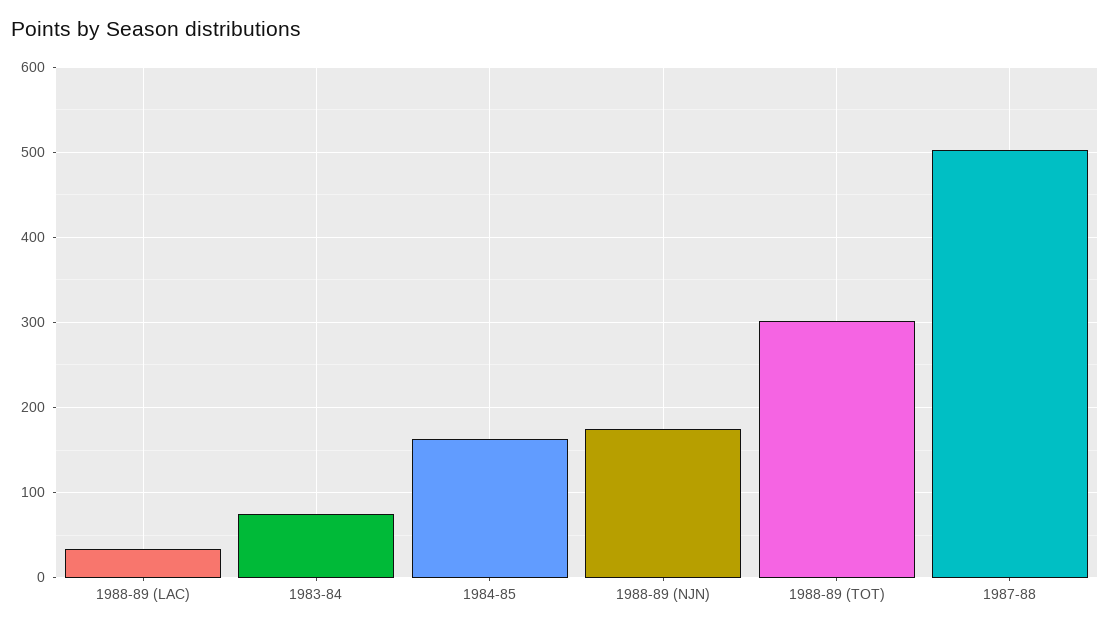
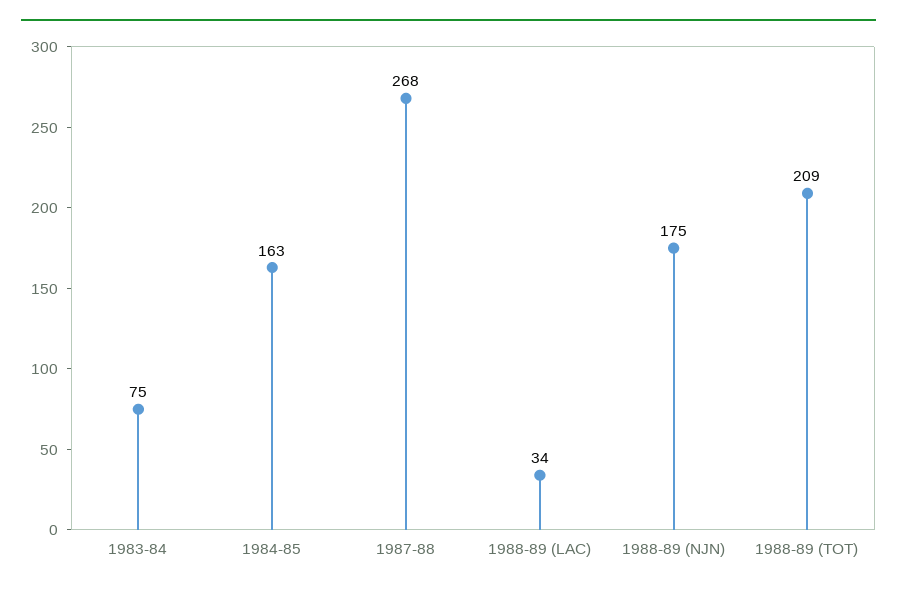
1988-89 (TOT): 300 -> 209
1987-88: 500 -> 268

